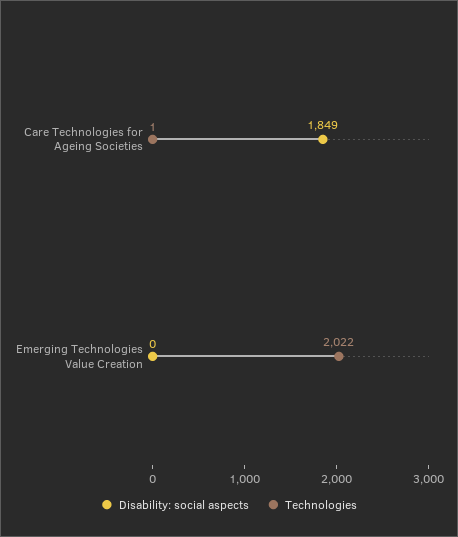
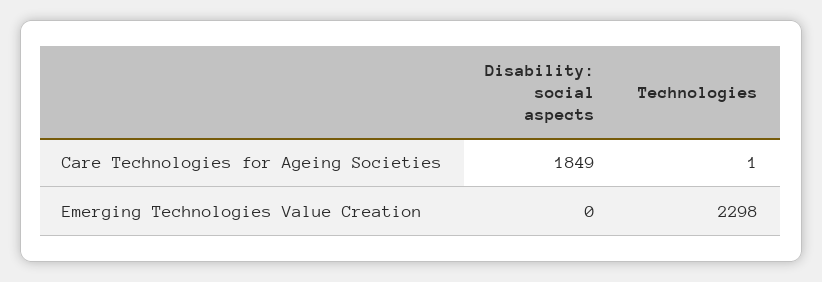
Technologies, Emerging Technologies Value Creation: 2022 -> 2298

